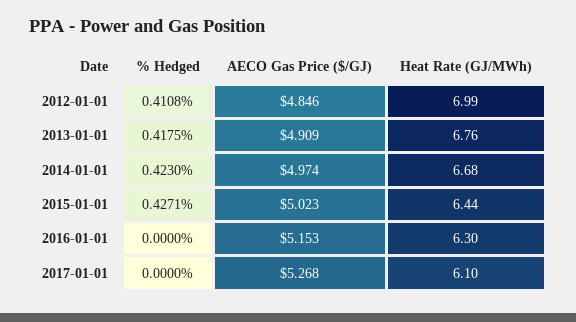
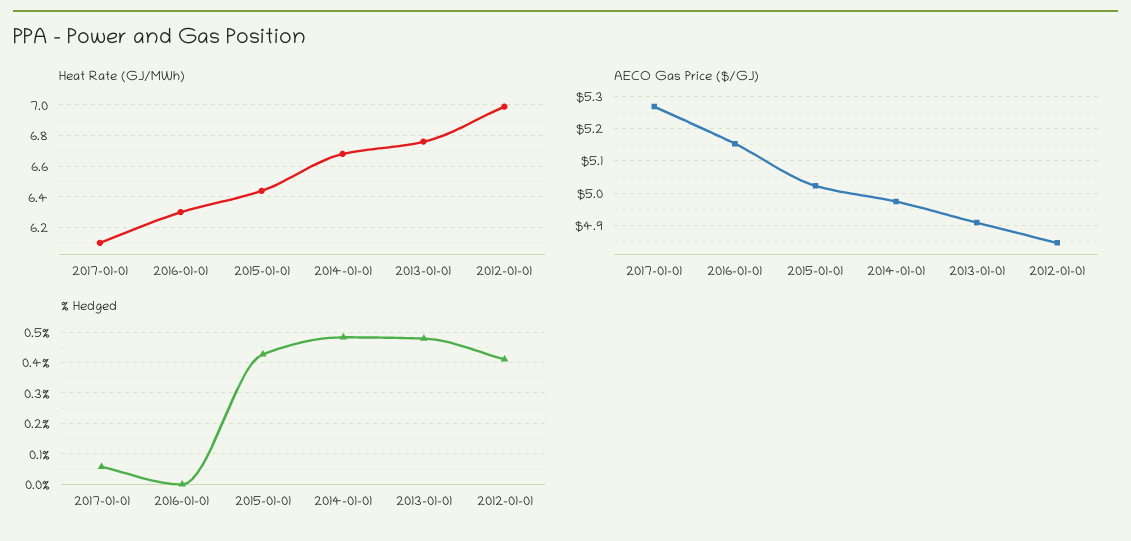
% Hedged, 2013-01-01: 0.4175 -> 0.48
% Hedged, 2014-01-01: 0.423 -> 0.48
% Hedged, 2017-01-01: 0 -> 0.06

